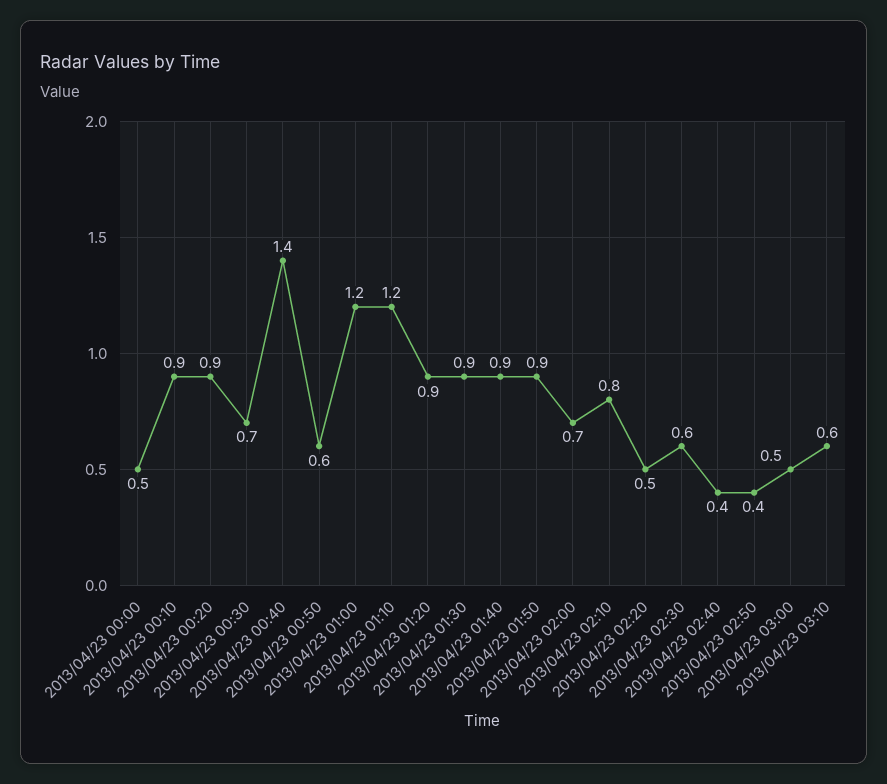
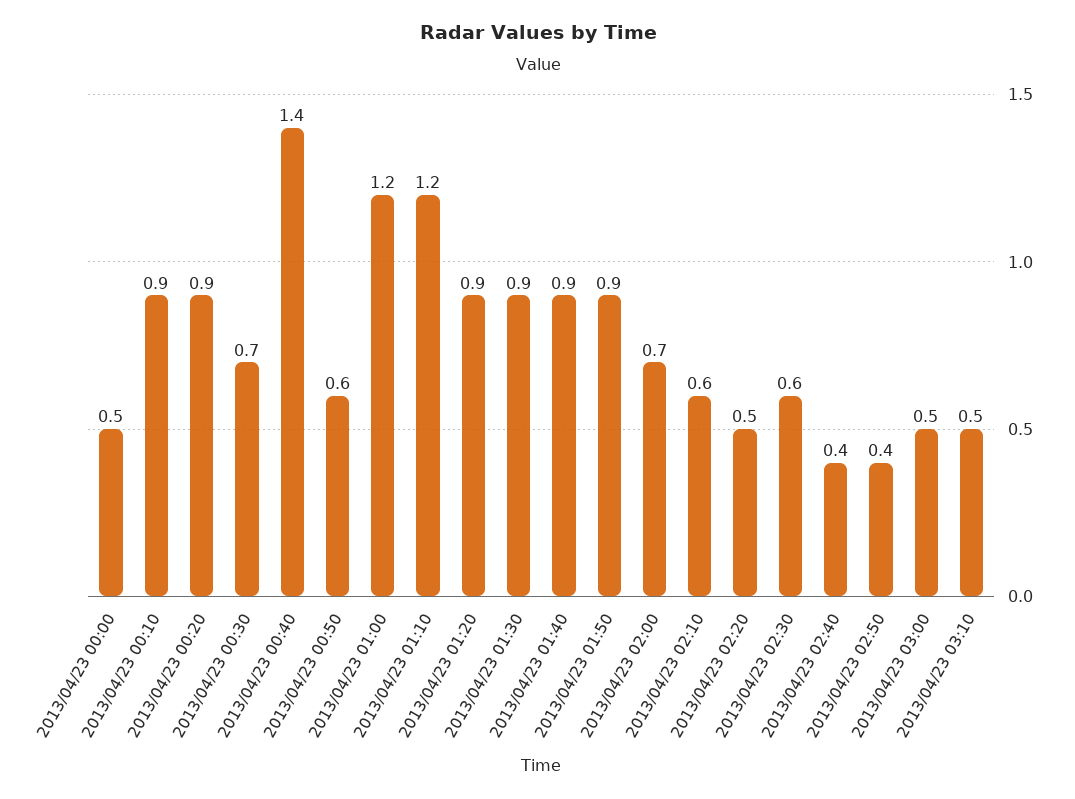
2013/04/23 02:10: 0.8 -> 0.6
2013/04/23 03:10: 0.6 -> 0.5

